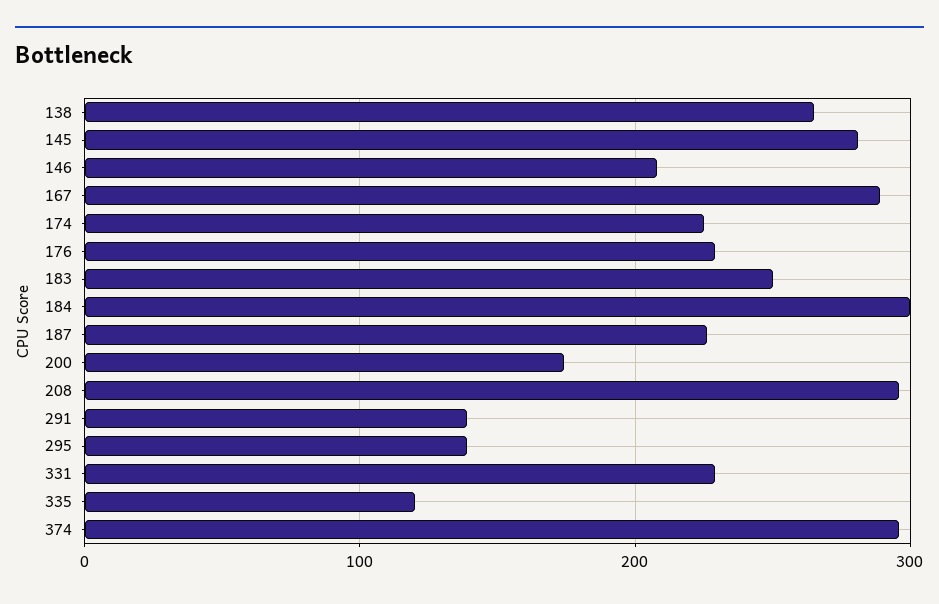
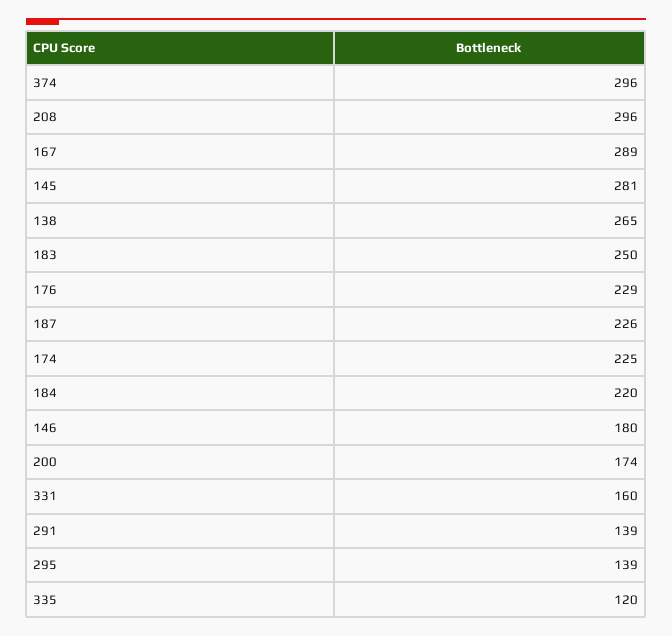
146: 210 -> 180
184: 300 -> 220
331: 230 -> 160

